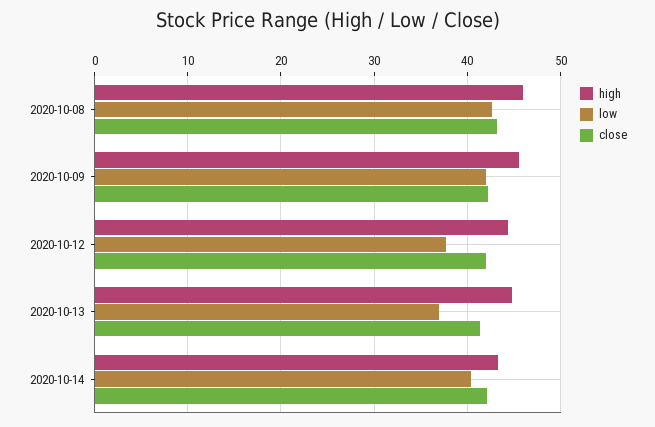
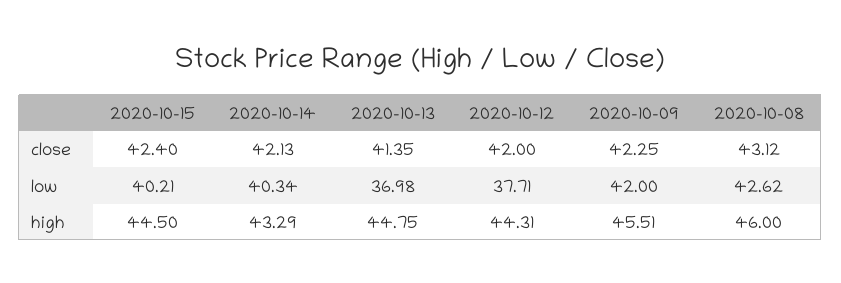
close, 2020-10-15: none -> 42.4
low, 2020-10-15: none -> 40.21
high, 2020-10-15: none -> 44.5

